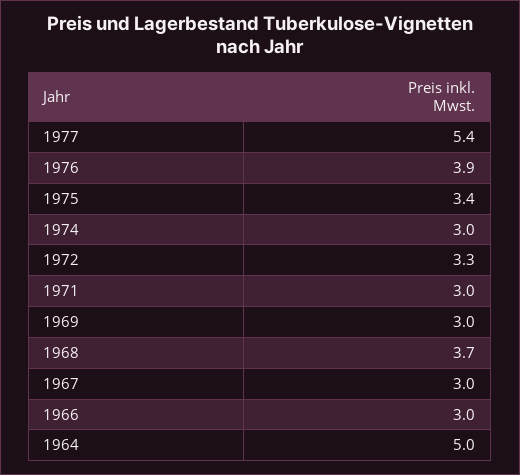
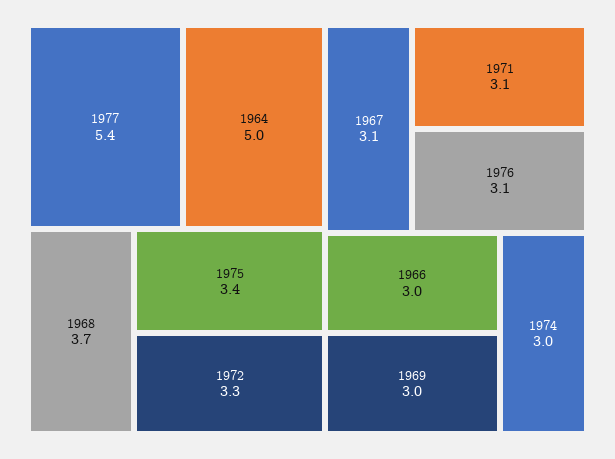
1976: 3.9 -> 3.1
1971: 3 -> 3.1
1967: 3 -> 3.1

